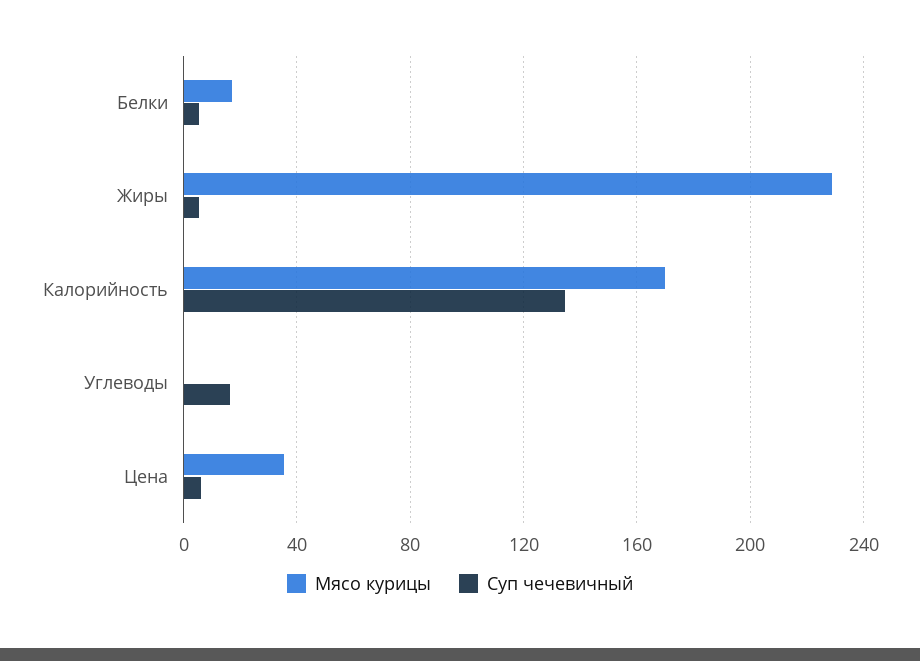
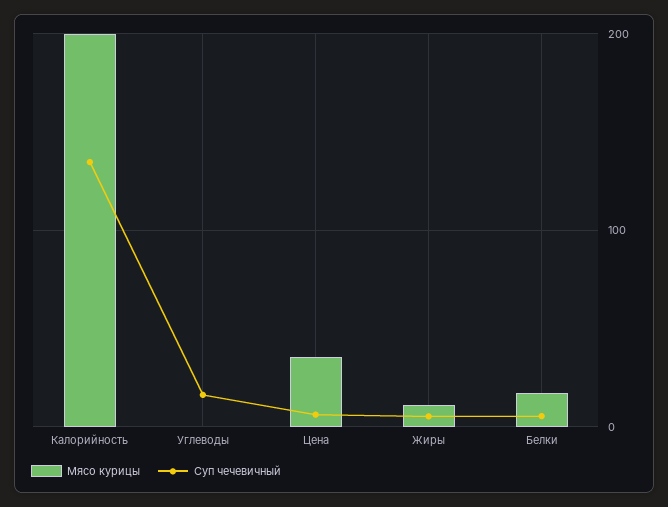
Мясо курицы, Жиры: 230 -> 10
Мясо курицы, Калорийность: 170 -> 200

